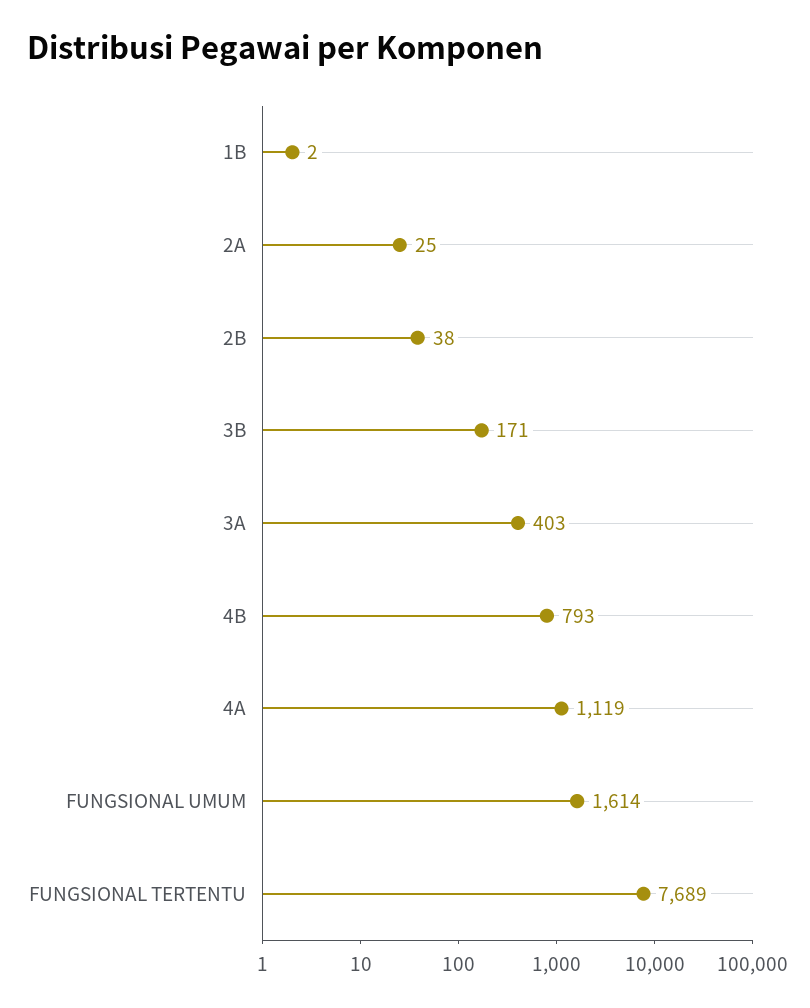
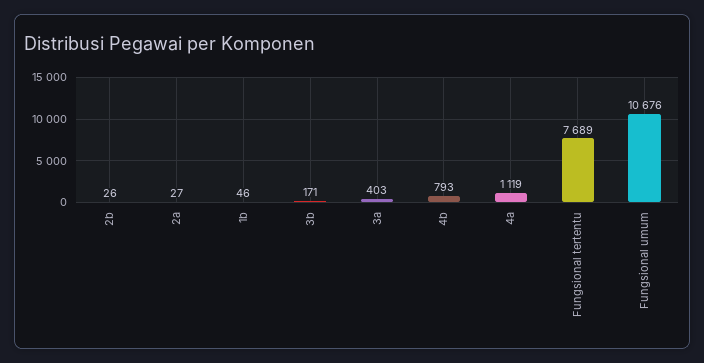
1B: 2 -> 46
2A: 25 -> 27
2B: 38 -> 26
FUNGSIONAL UMUM: 1614 -> 10676

